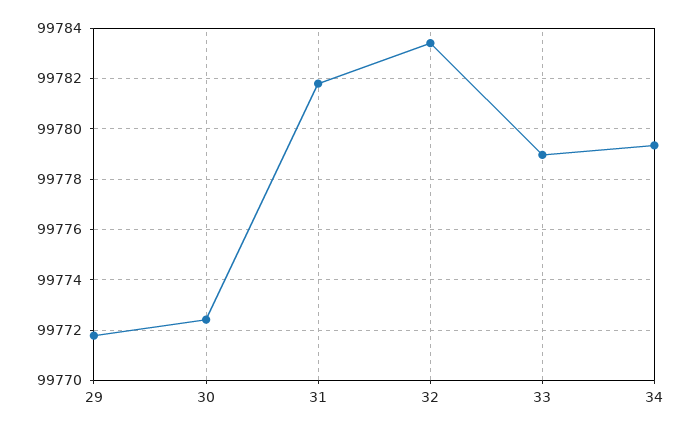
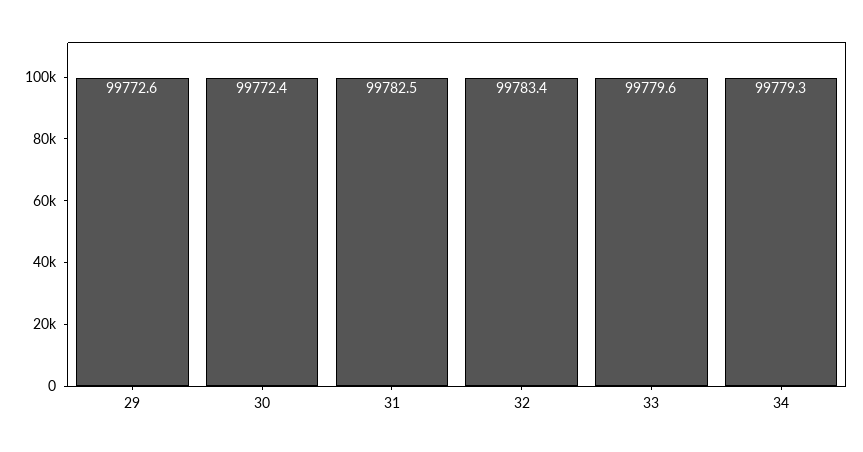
29: 99771.75 -> 99772.6
31: 99781.75 -> 99782.5
33: 99779 -> 99779.6

